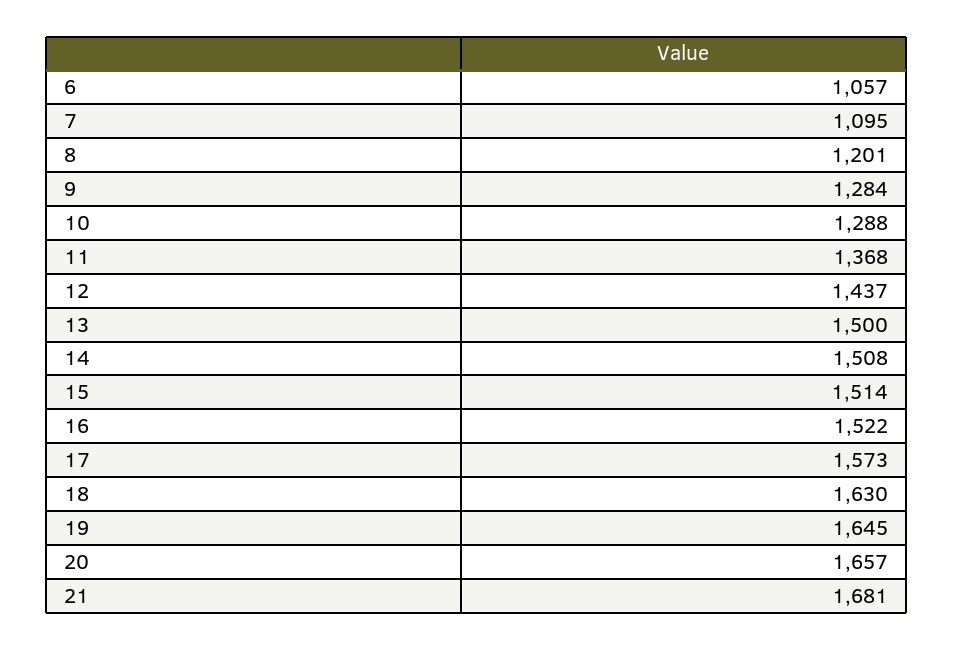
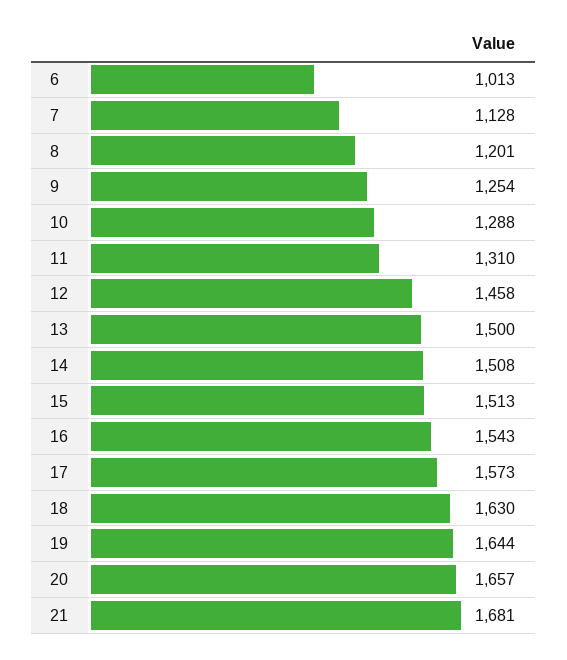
6: 1057 -> 1013
7: 1095 -> 1128
9: 1284 -> 1254
11: 1368 -> 1310
12: 1437 -> 1458
15: 1514 -> 1513
16: 1522 -> 1543
19: 1645 -> 1644

